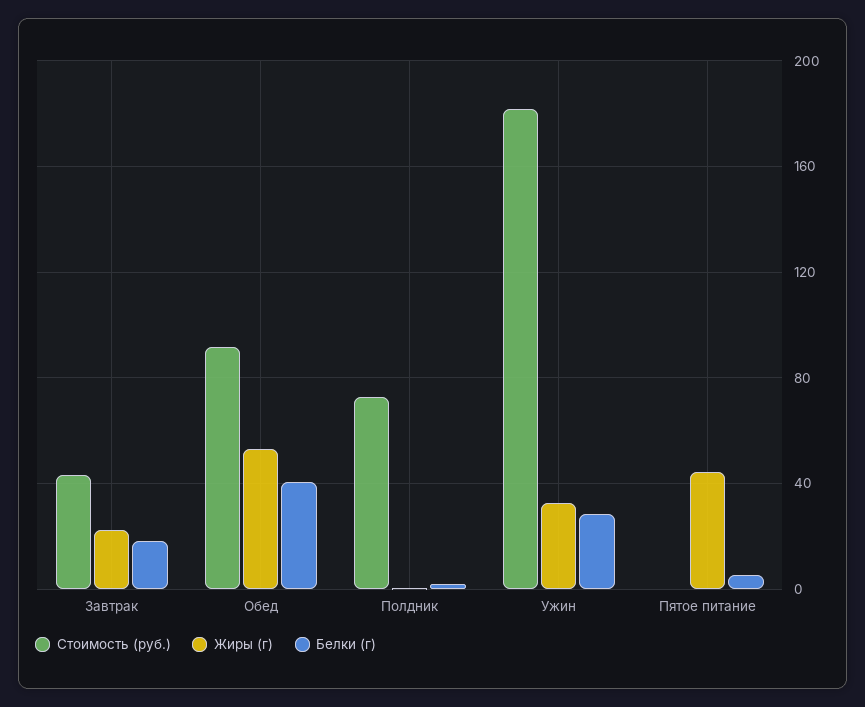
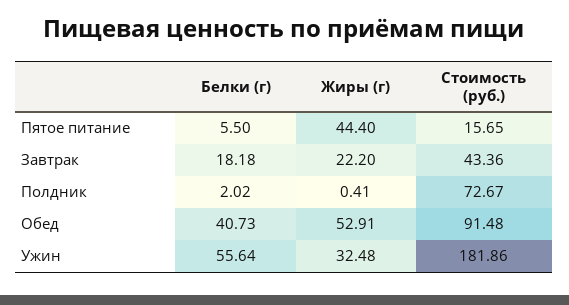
Белки (г), Ужин: 30 -> 55.64
Стоимость (руб.), Пятое питание: 0 -> 15.65

